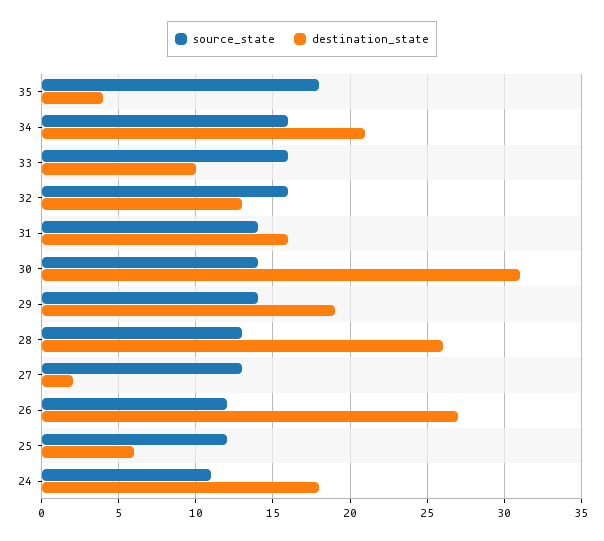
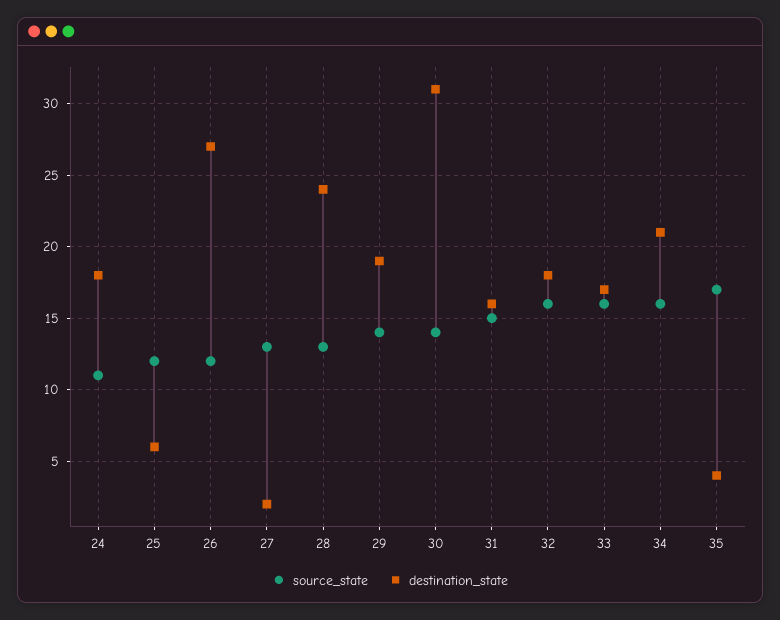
source_state, 35: 18 -> 17
destination_state, 33: 10 -> 17
destination_state, 32: 13 -> 18
source_state, 31: 14 -> 15
destination_state, 28: 26 -> 24

